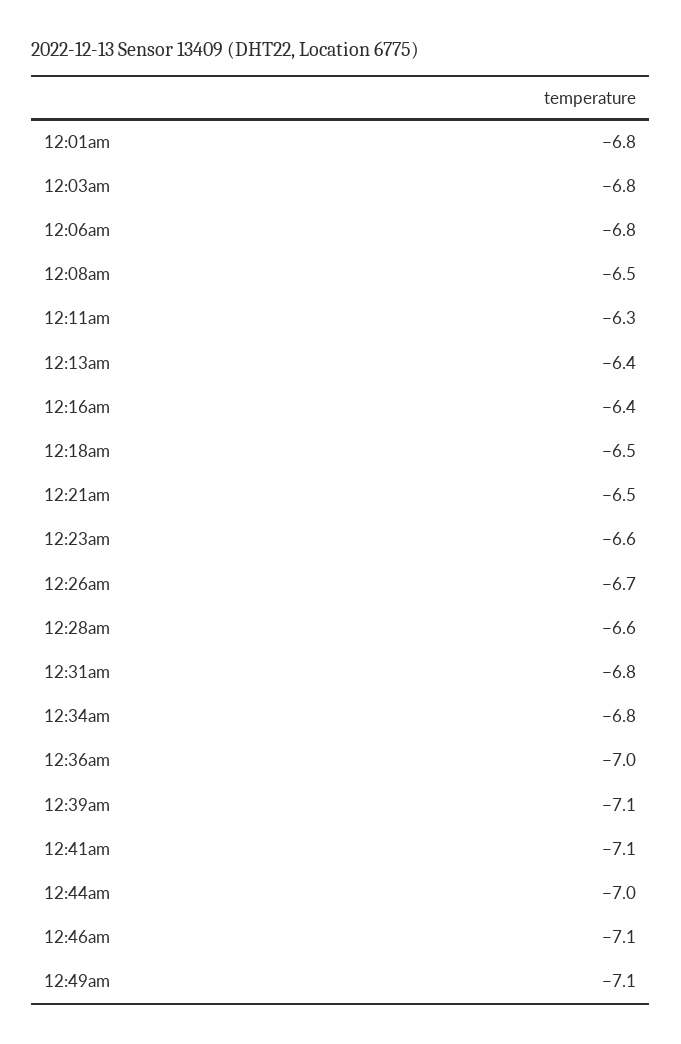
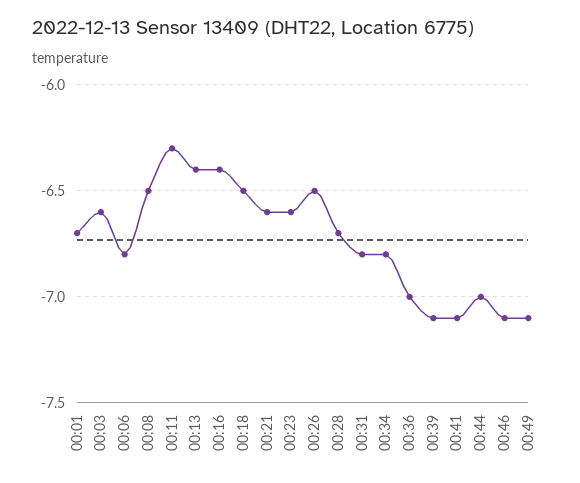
12:01am: -6.8 -> -6.7
12:03am: -6.8 -> -6.6
12:21am: -6.5 -> -6.6
12:26am: -6.7 -> -6.5
12:28am: -6.6 -> -6.7

